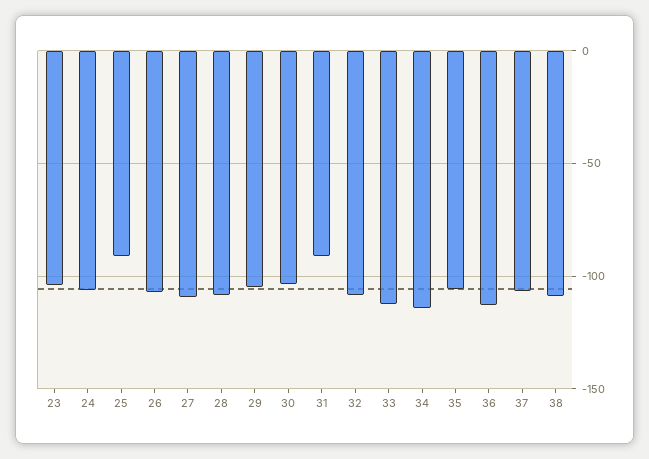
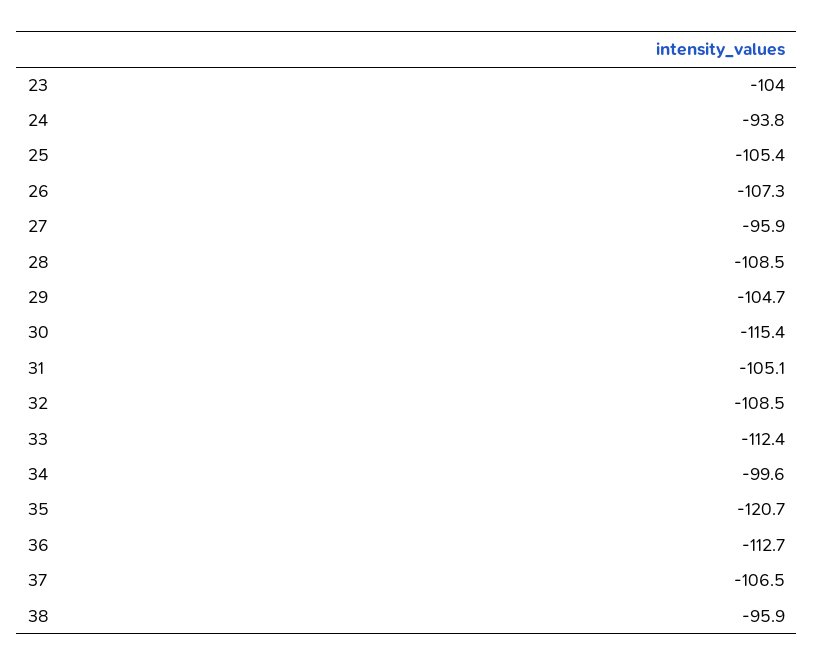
24: -105 -> -93.8
25: -90 -> -105.4
27: -110 -> -95.9
30: -105 -> -115.4
31: -90 -> -105.1
34: -115 -> -99.6
35: -105 -> -120.7
38: -110 -> -95.9

